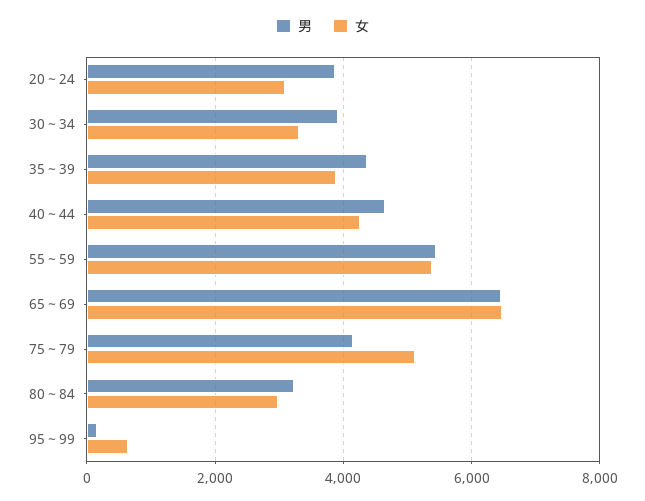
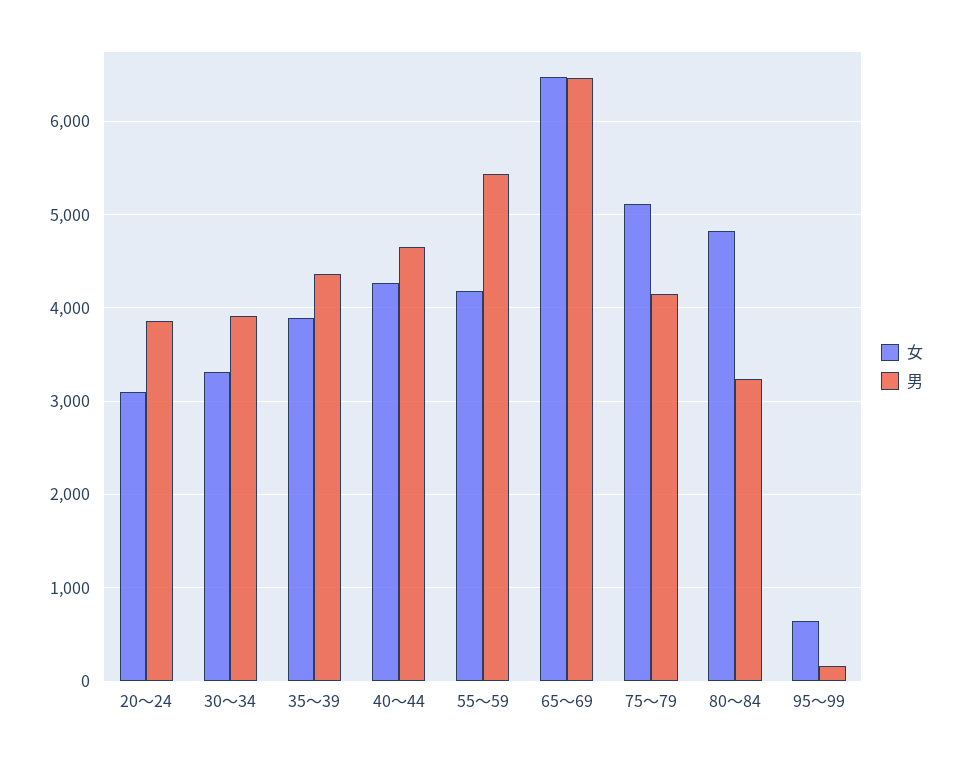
女, 55～59: 5400 -> 4200
女, 80～84: 3000 -> 4800

